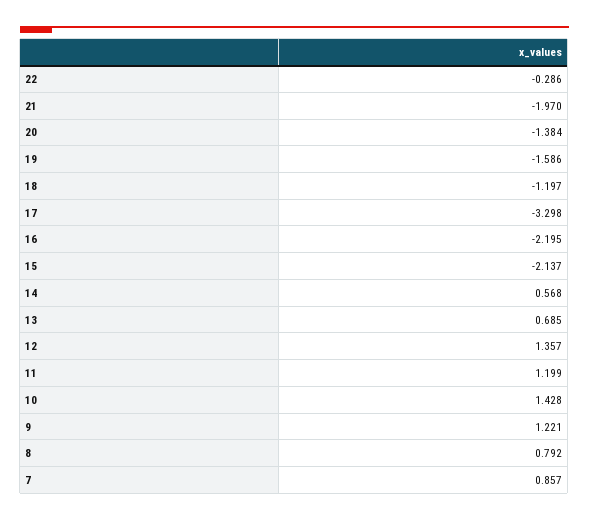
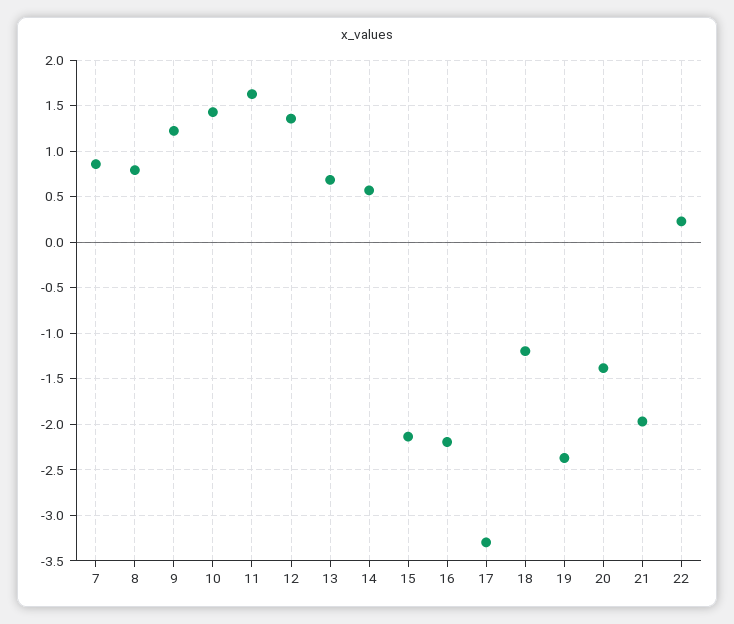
22: -0.286 -> 0.2
19: -1.586 -> -2.4
11: 1.199 -> 1.6

